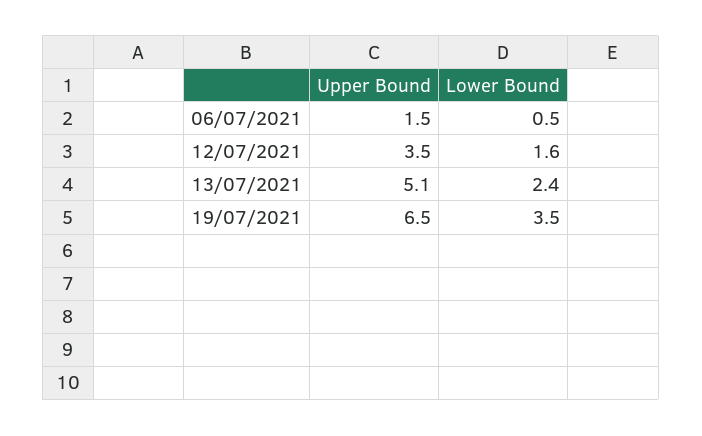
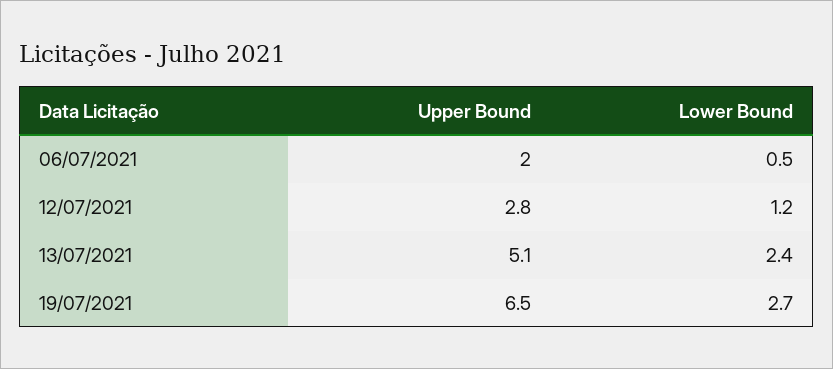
Upper Bound, 06/07/2021: 1.5 -> 2
Upper Bound, 12/07/2021: 3.5 -> 2.8
Lower Bound, 12/07/2021: 1.6 -> 1.2
Lower Bound, 19/07/2021: 3.5 -> 2.7

